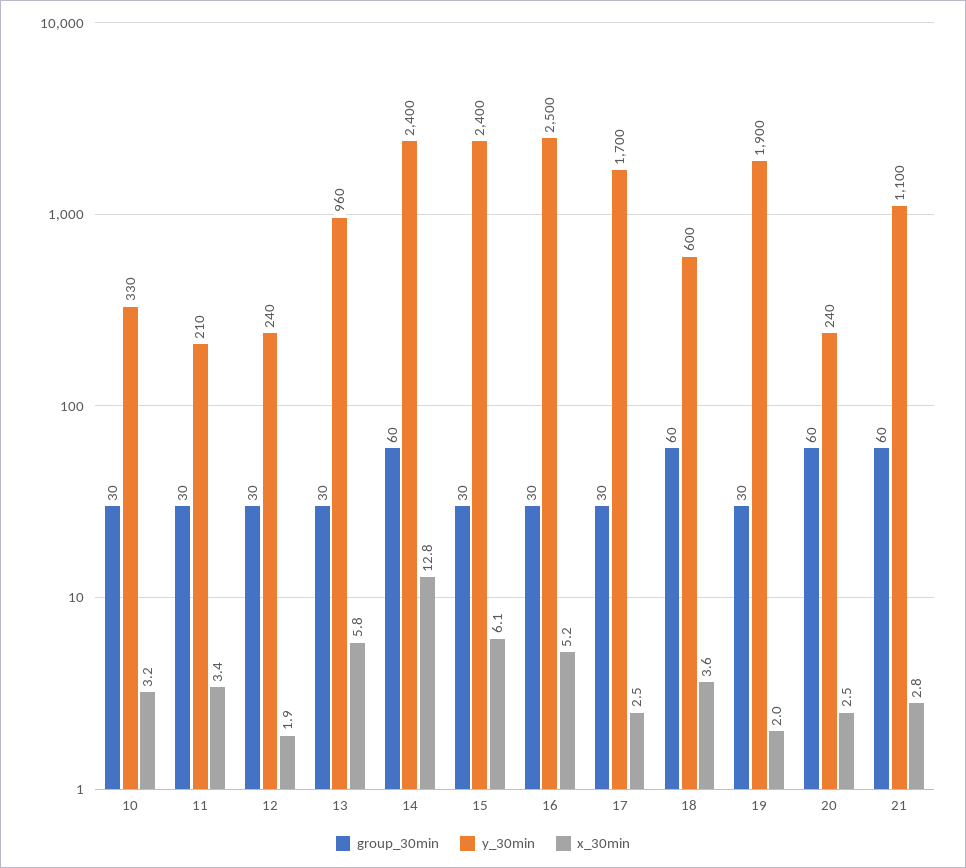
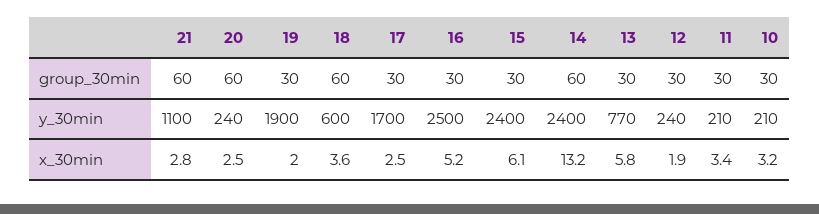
y_30min, 10: 330 -> 210
y_30min, 13: 960 -> 770
x_30min, 14: 12.8 -> 13.2

